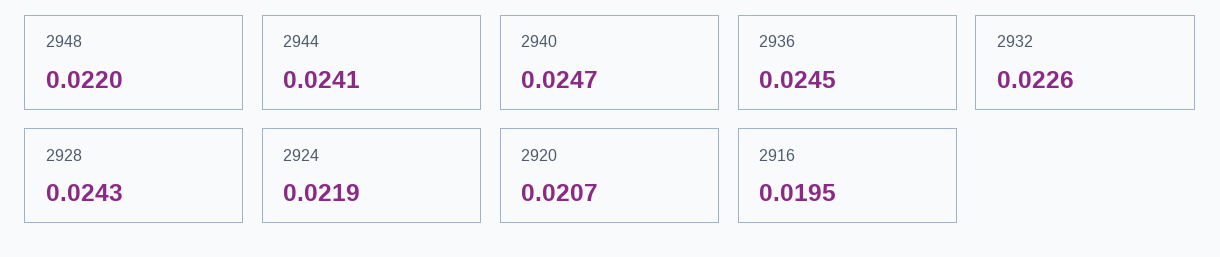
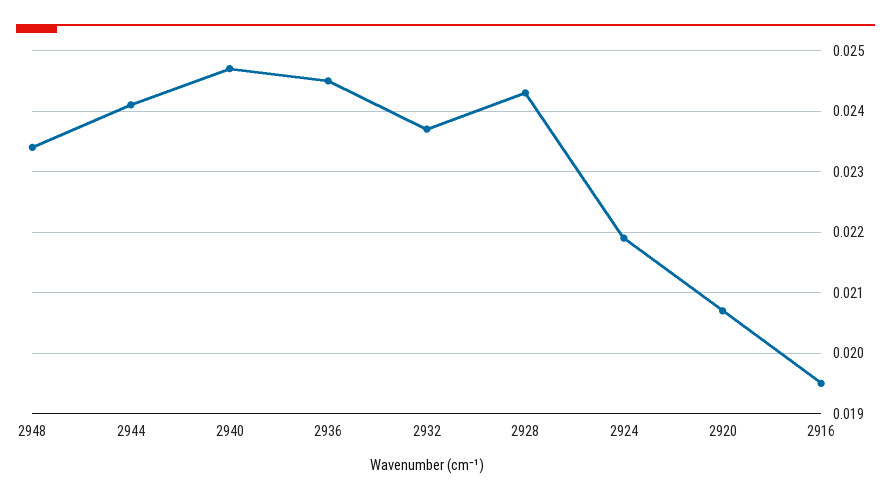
2948: 0.022 -> 0.0234
2932: 0.0226 -> 0.0237

